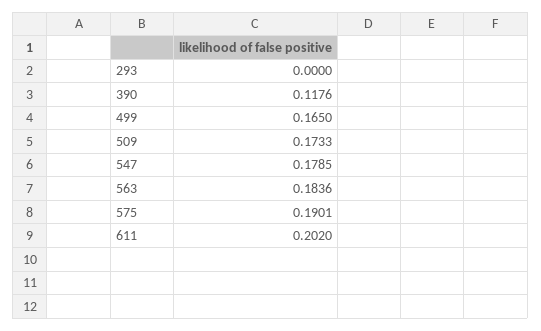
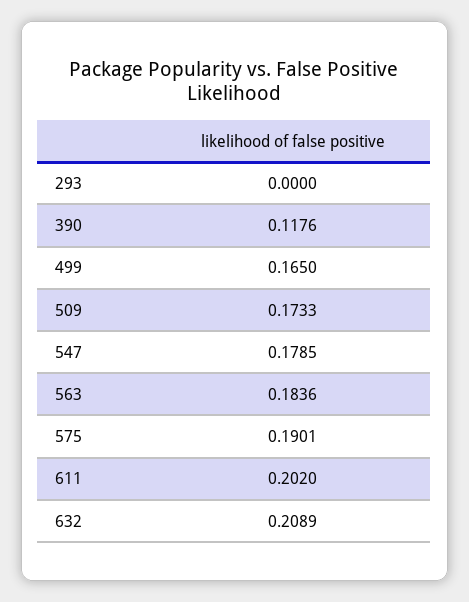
632: none -> 0.2089

